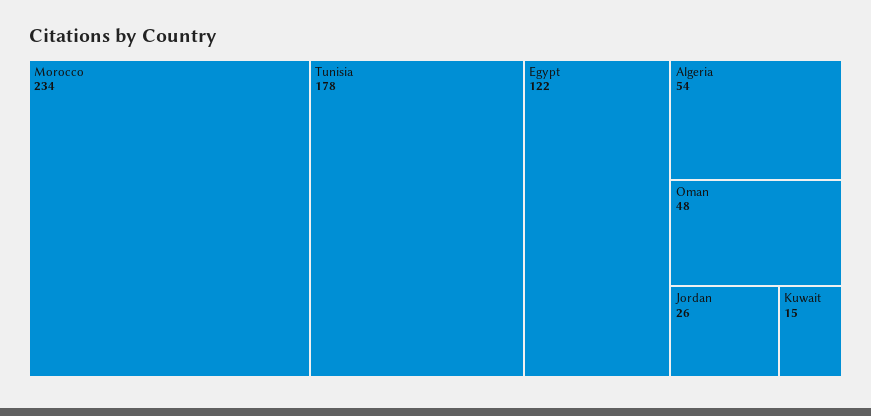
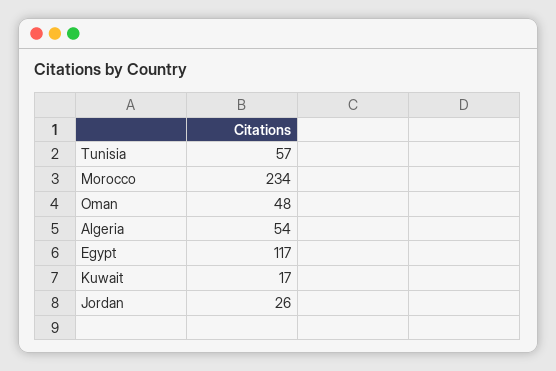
Tunisia: 178 -> 57
Egypt: 122 -> 117
Kuwait: 15 -> 17

